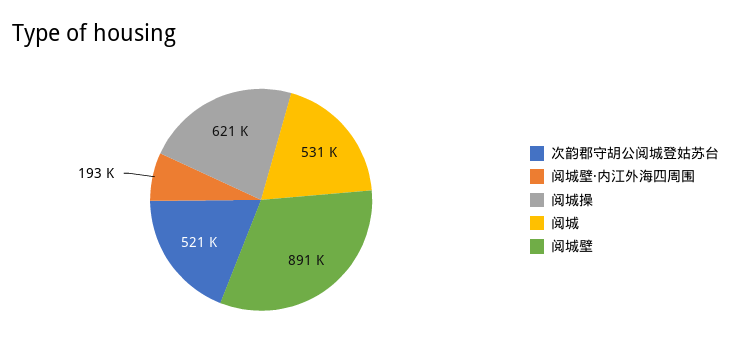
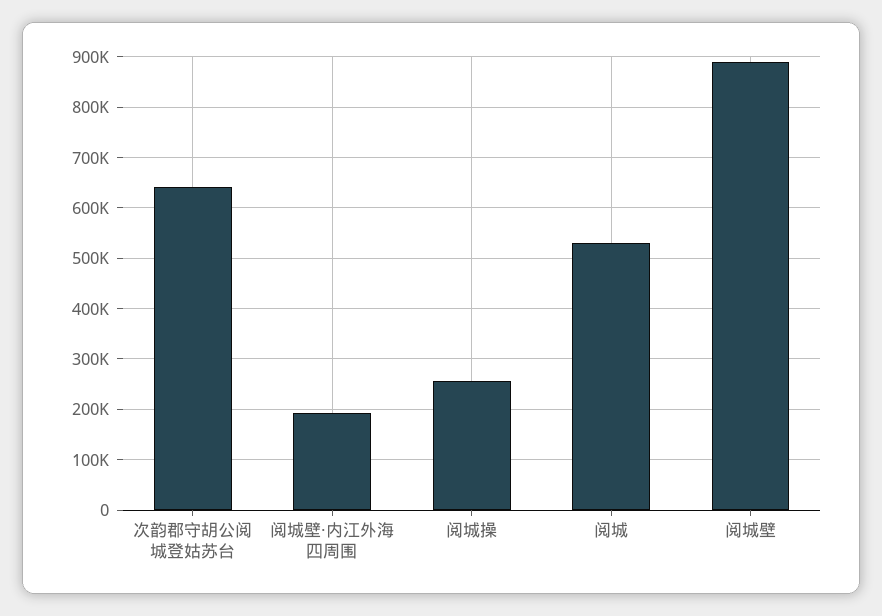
次韵郡守胡公阅城登姑苏台: 521000 -> 640000
阅城操: 621000 -> 260000

